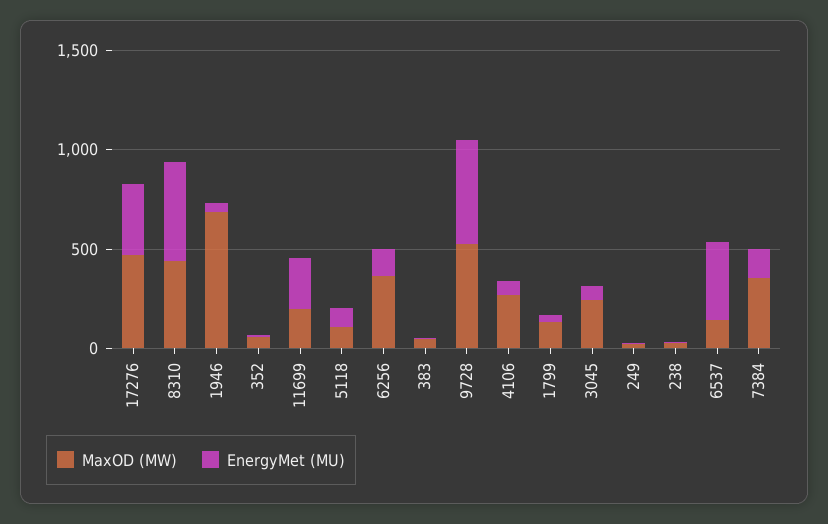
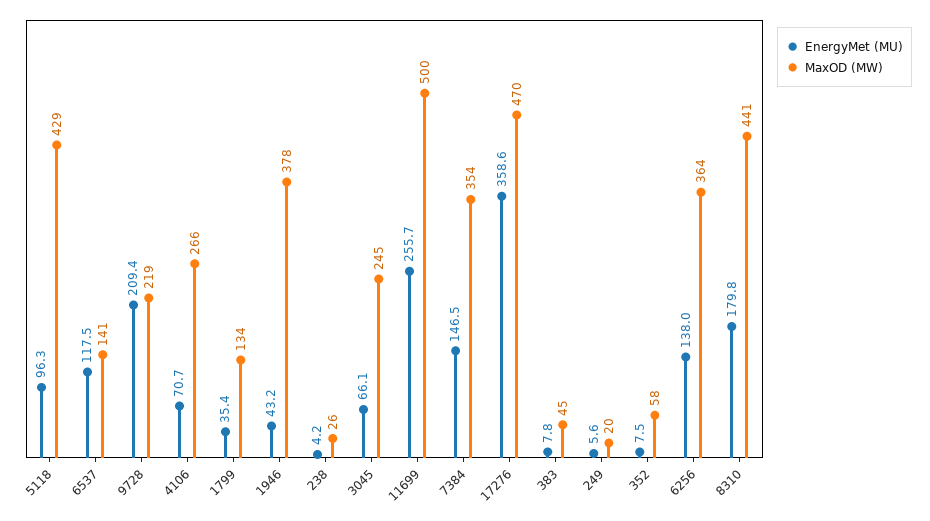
EnergyMet (MU), 8310: 500 -> 179.8
MaxOD (MW), 1946: 700 -> 378
MaxOD (MW), 11699: 200 -> 500
MaxOD (MW), 5118: 100 -> 429
MaxOD (MW), 9728: 500 -> 219
EnergyMet (MU), 9728: 500 -> 209.4
EnergyMet (MU), 6537: 400 -> 117.5

